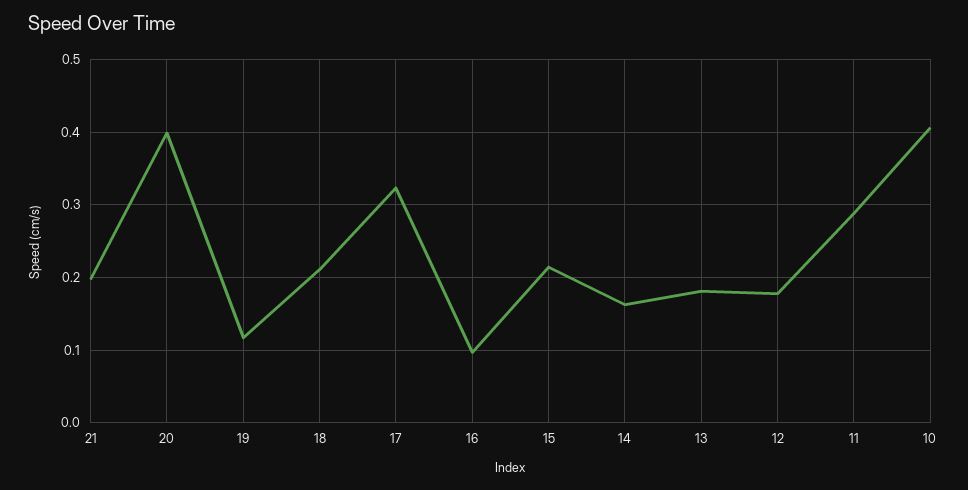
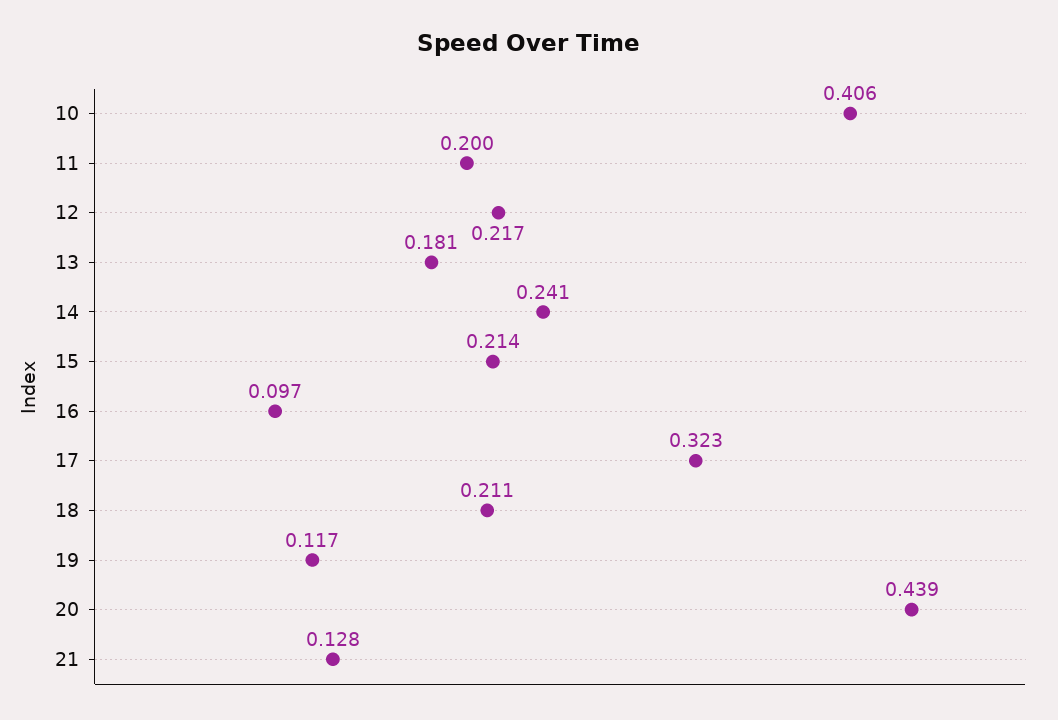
21: 0.2 -> 0.128
20: 0.4 -> 0.439
14: 0.16 -> 0.241
12: 0.18 -> 0.217
11: 0.29 -> 0.2

